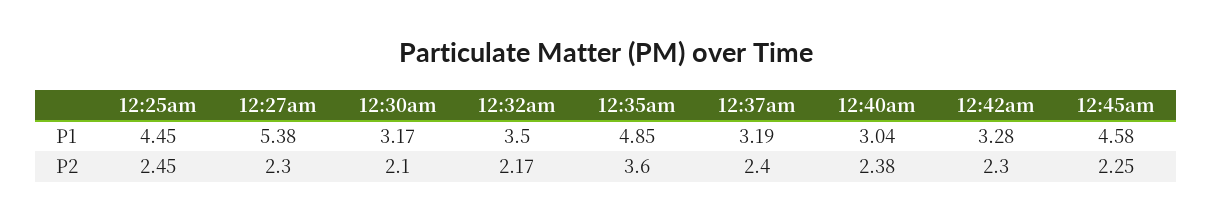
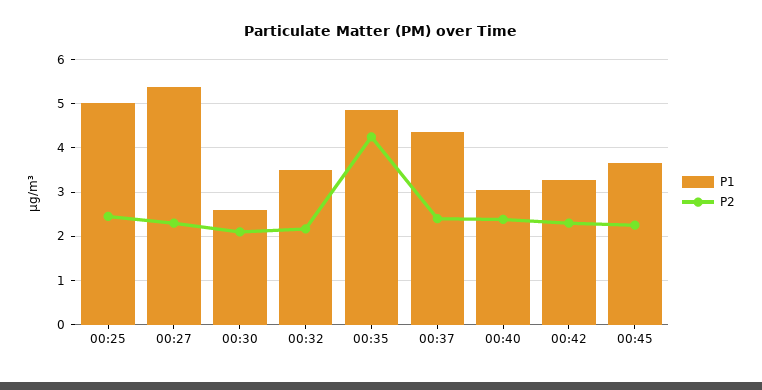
P1, 12:25am: 4.45 -> 5
P1, 12:30am: 3.17 -> 2.6
P1, 12:37am: 3.19 -> 4.4
P1, 12:45am: 4.58 -> 3.6
P2, 12:35am: 3.6 -> 4.2

